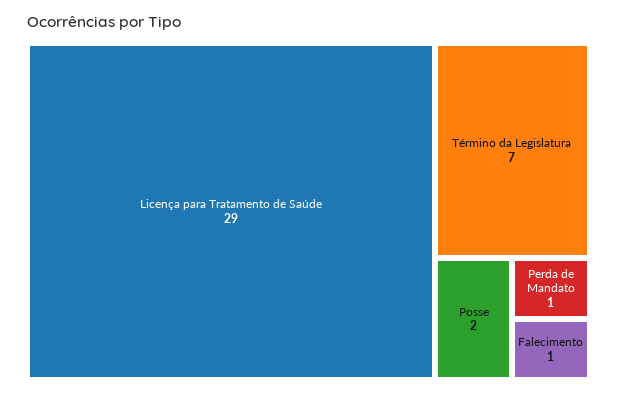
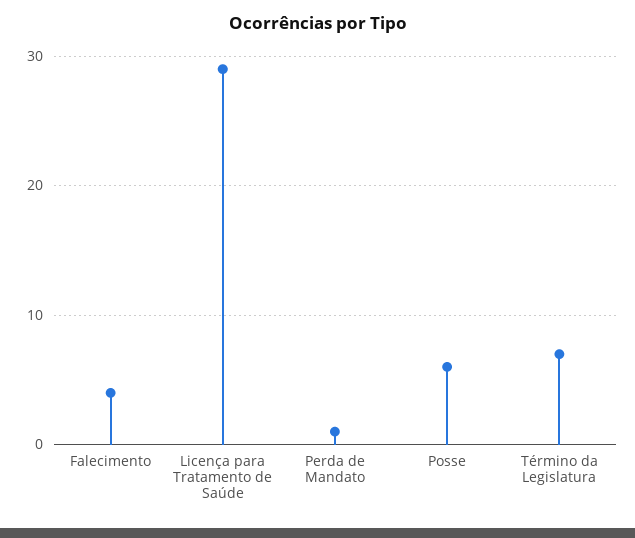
Posse: 2 -> 6
Falecimento: 1 -> 4

